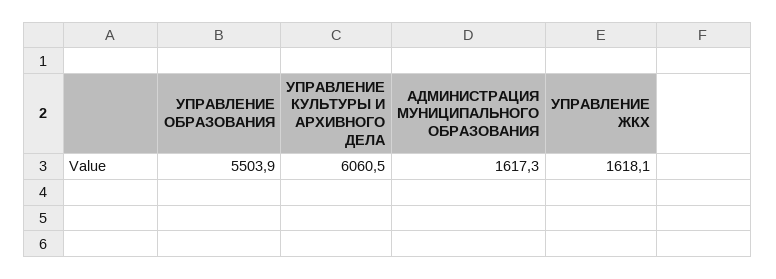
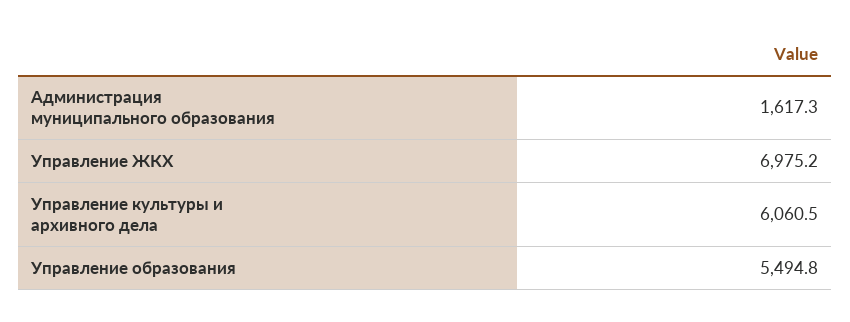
УПРАВЛЕНИЕ ОБРАЗОВАНИЯ: 5503.9 -> 5494.8
УПРАВЛЕНИЕ ЖКХ: 1618.1 -> 6975.2

